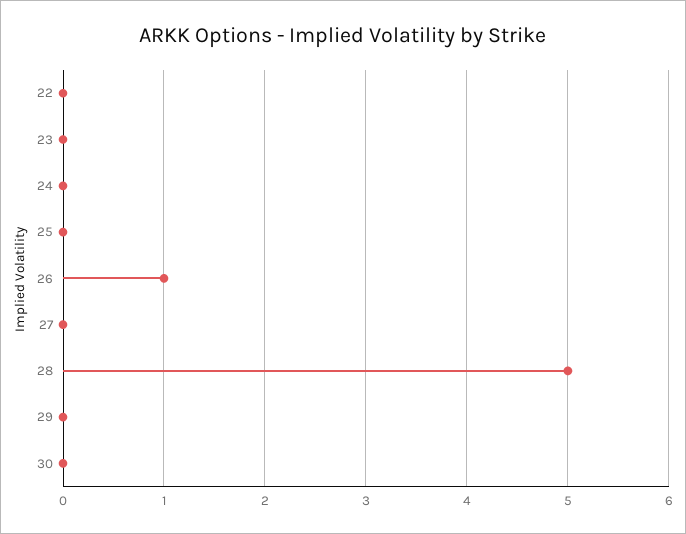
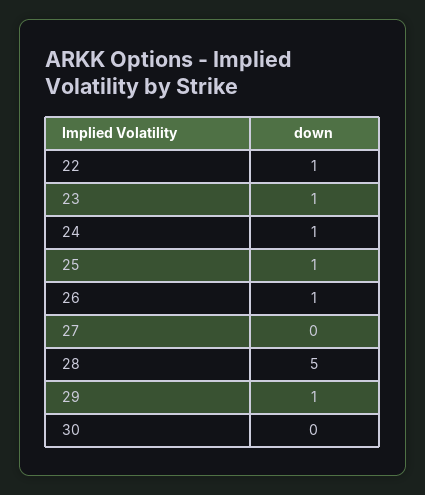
22: 0 -> 1
23: 0 -> 1
24: 0 -> 1
25: 0 -> 1
29: 0 -> 1

